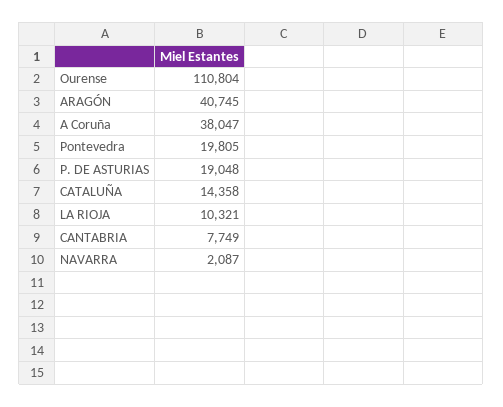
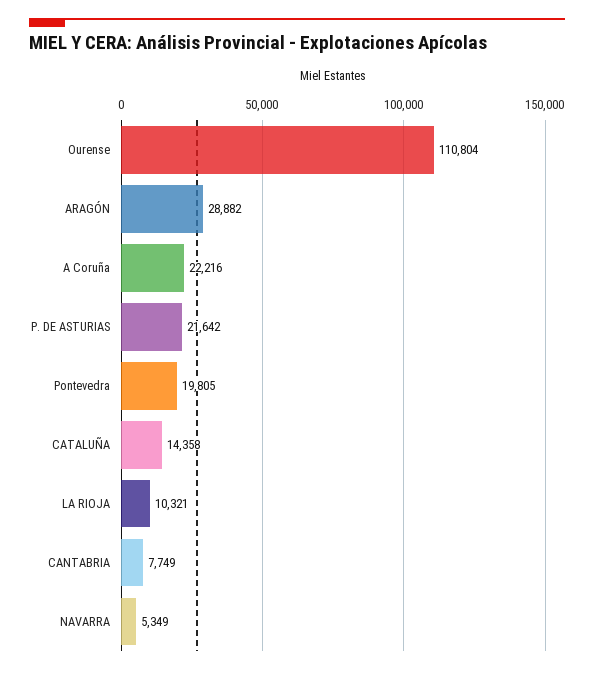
ARAGÓN: 40745 -> 28882
A Coruña: 38047 -> 22216
P. DE ASTURIAS: 19048 -> 21642
NAVARRA: 2087 -> 5349

